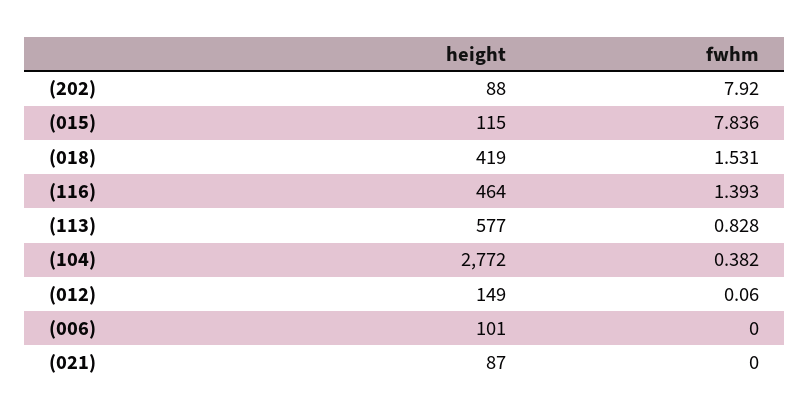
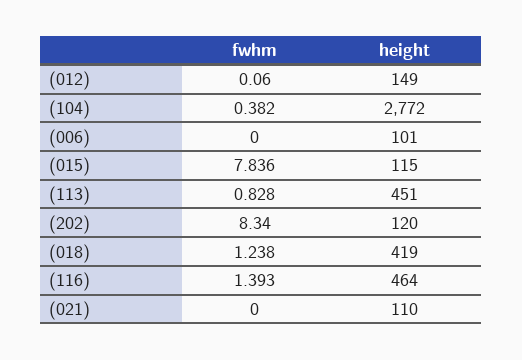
height, (202): 88 -> 120
fwhm, (202): 7.92 -> 8.34
fwhm, (018): 1.531 -> 1.238
height, (113): 577 -> 451
height, (021): 87 -> 110

